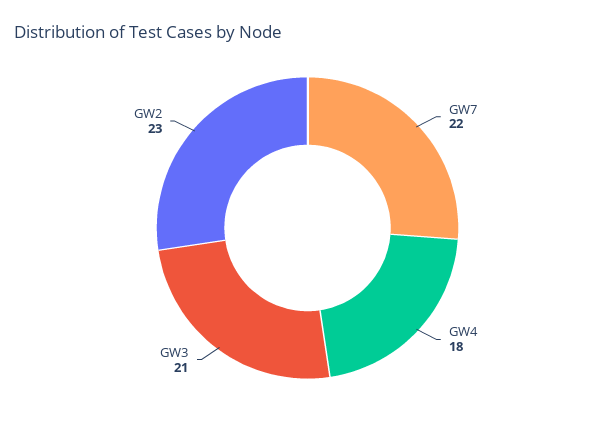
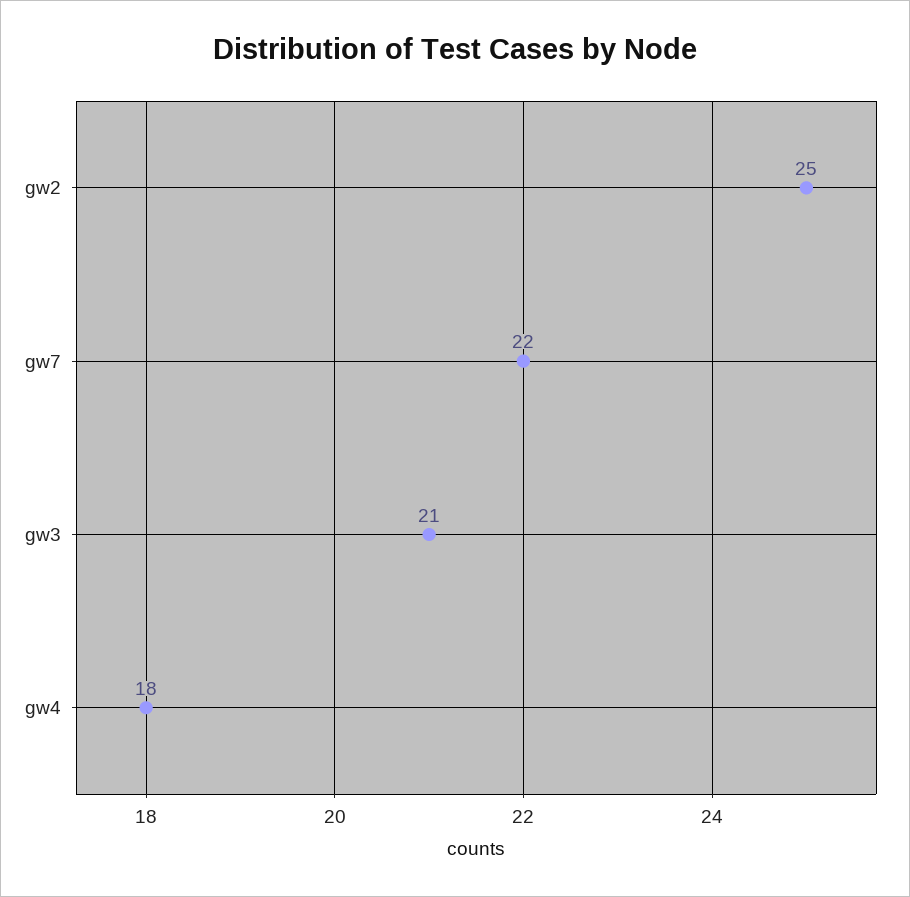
GW2: 23 -> 25

